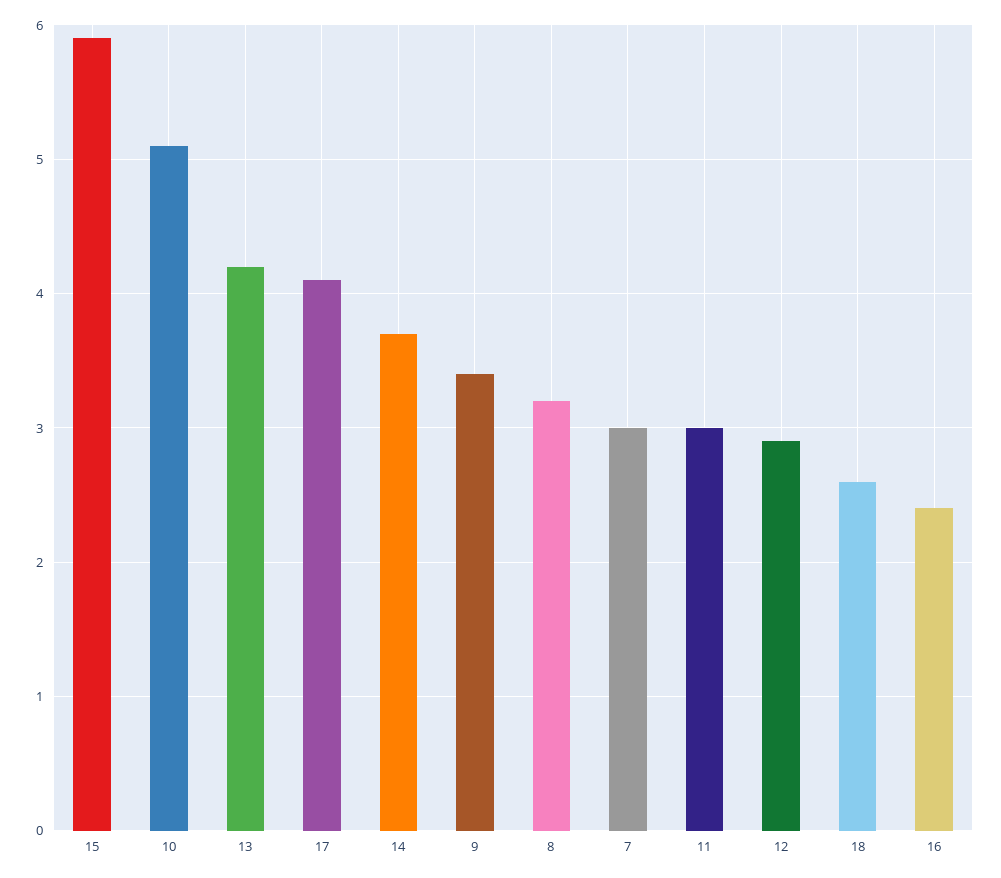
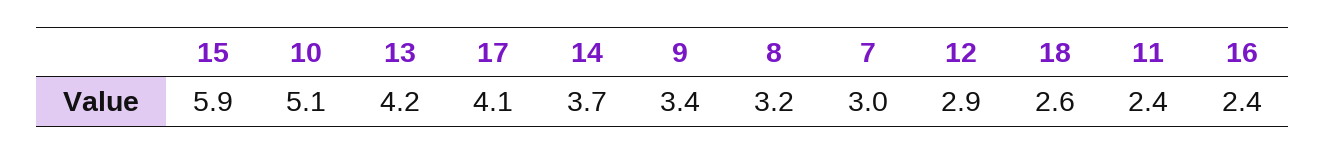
11: 3 -> 2.4

